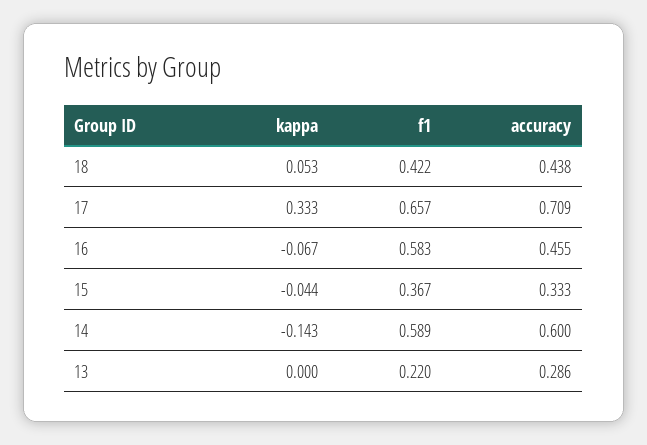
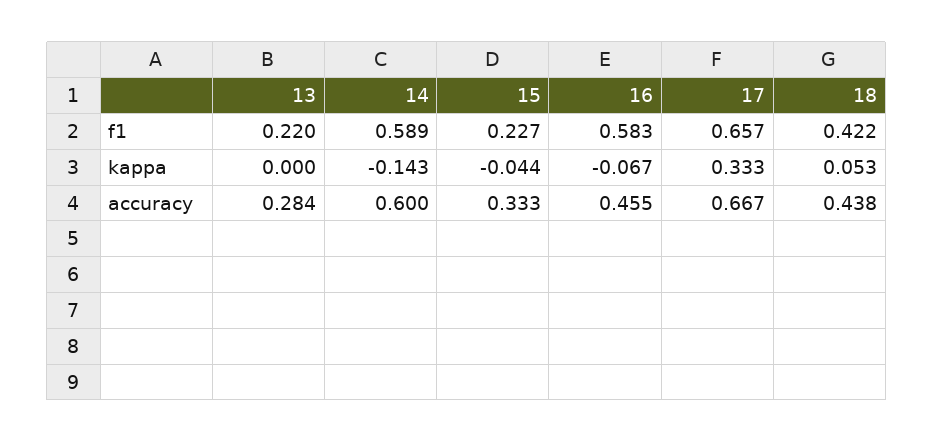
accuracy, 17: 0.709 -> 0.667
f1, 15: 0.367 -> 0.227
accuracy, 13: 0.286 -> 0.284

